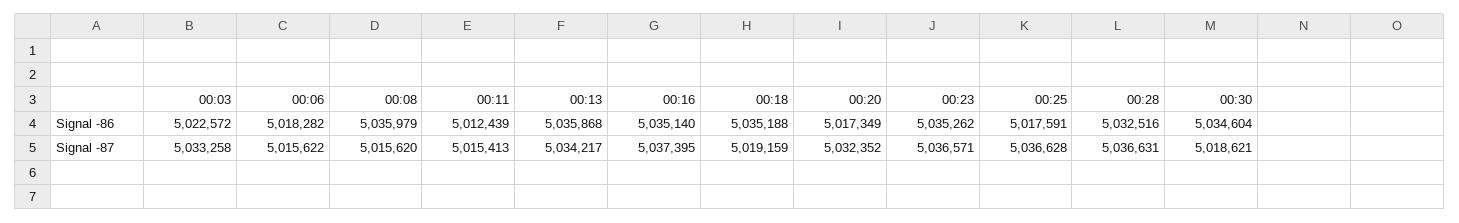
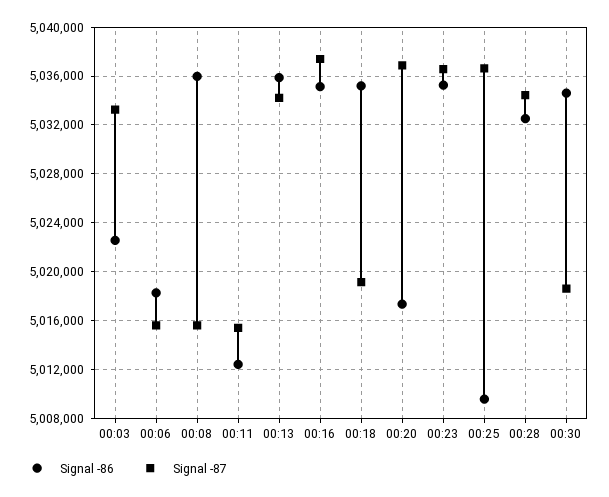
Signal -86, 00:25: 5017591 -> 5009500
Signal -87, 00:20: 5032352 -> 5037000
Signal -87, 00:28: 5036631 -> 5034500

